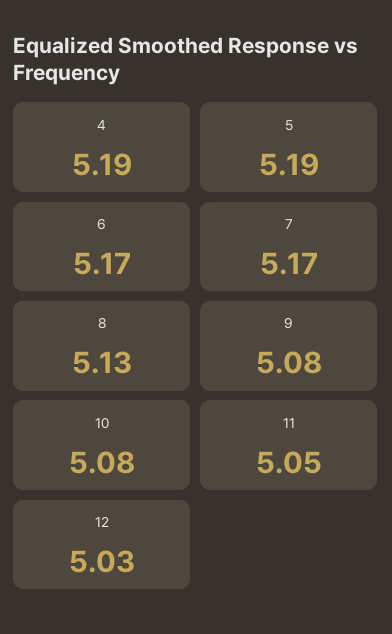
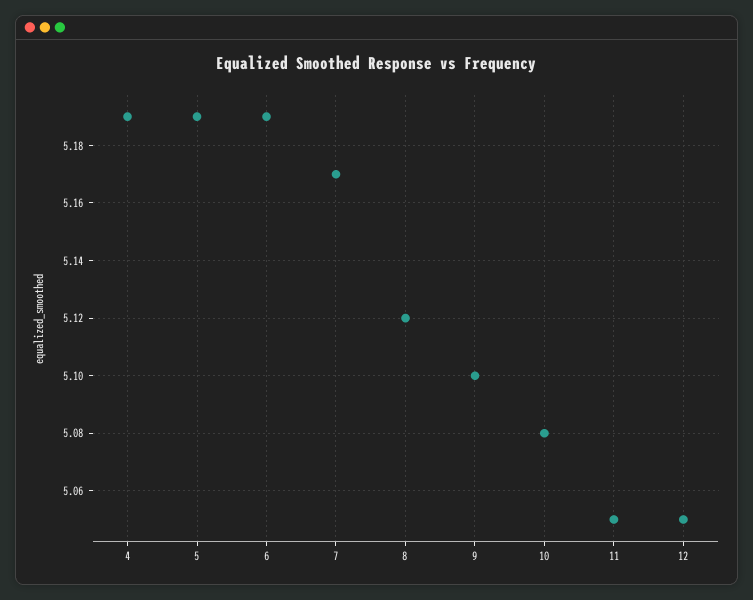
6: 5.17 -> 5.19
8: 5.13 -> 5.12
9: 5.08 -> 5.1
12: 5.03 -> 5.05

